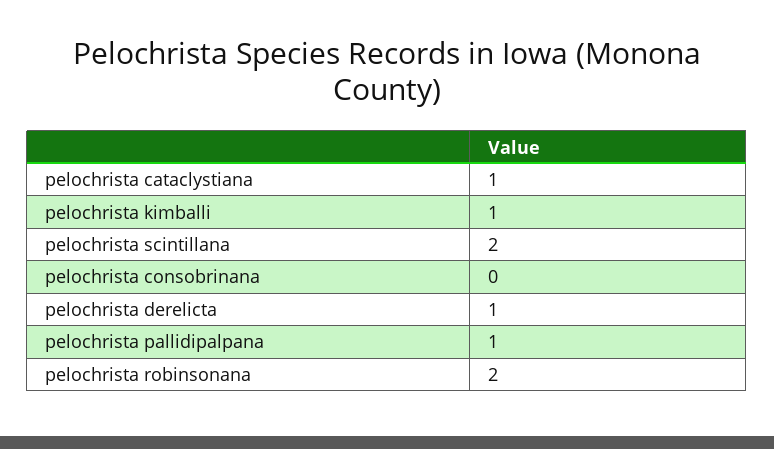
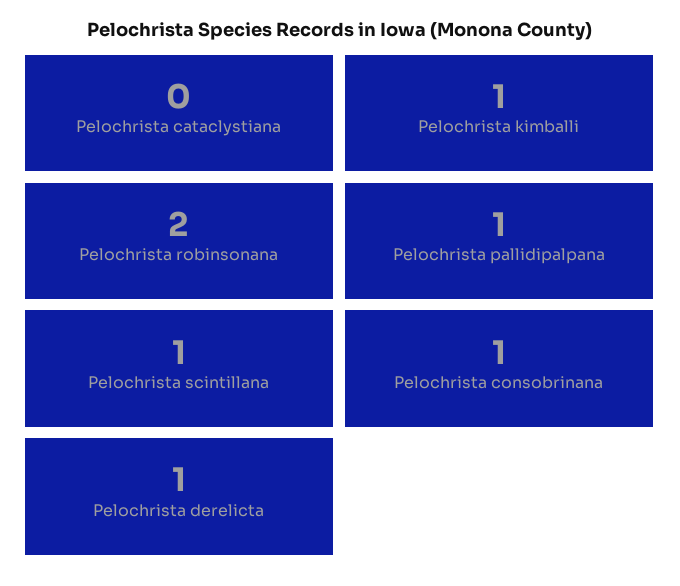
pelochrista cataclystiana: 1 -> 0
pelochrista scintillana: 2 -> 1
pelochrista consobrinana: 0 -> 1

